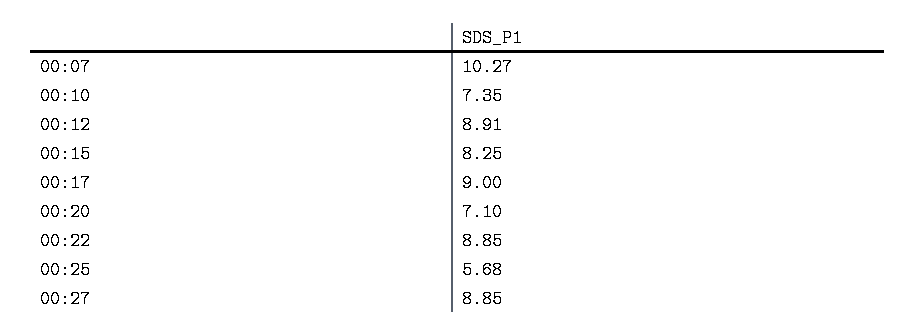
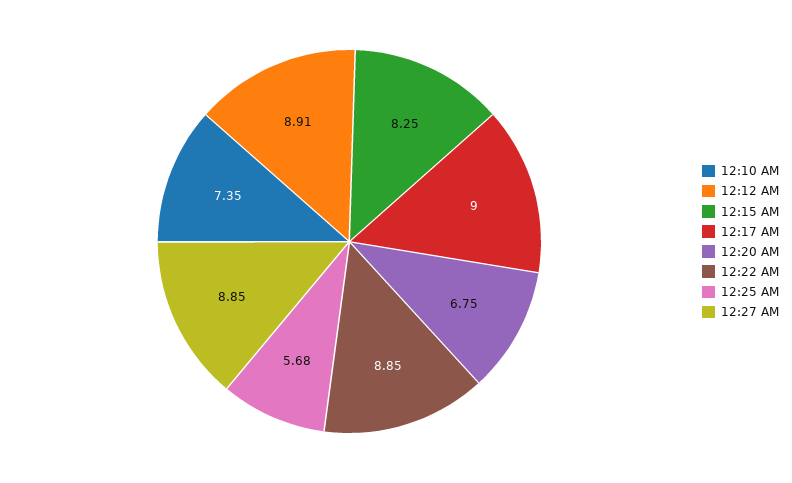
00:07: 10.27 -> none
00:20: 7.1 -> 6.75

